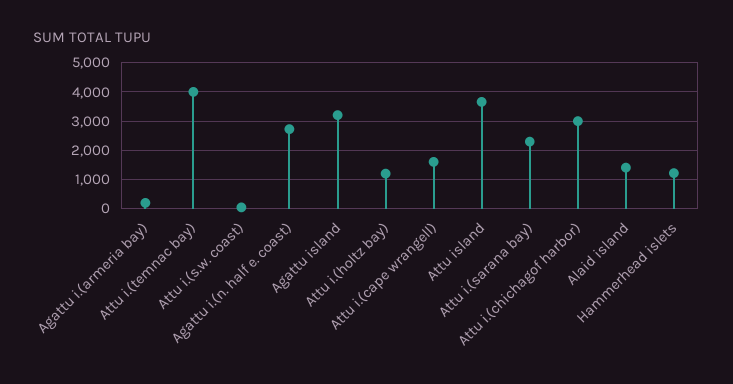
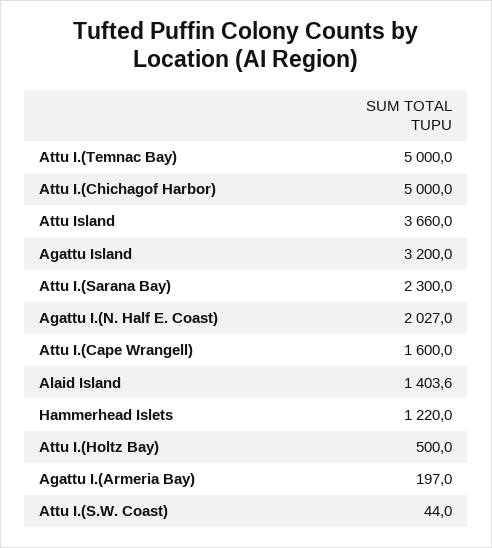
Attu i.(temnac bay): 4000 -> 5000
Agattu i.(n. half e. coast): 2750 -> 2027
Attu i.(holtz bay): 1250 -> 500
Attu i.(chichagof harbor): 3000 -> 5000

